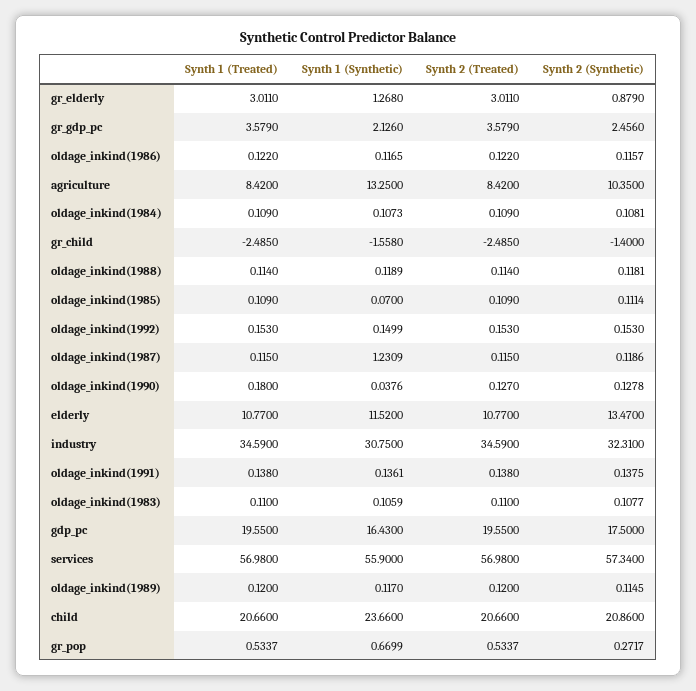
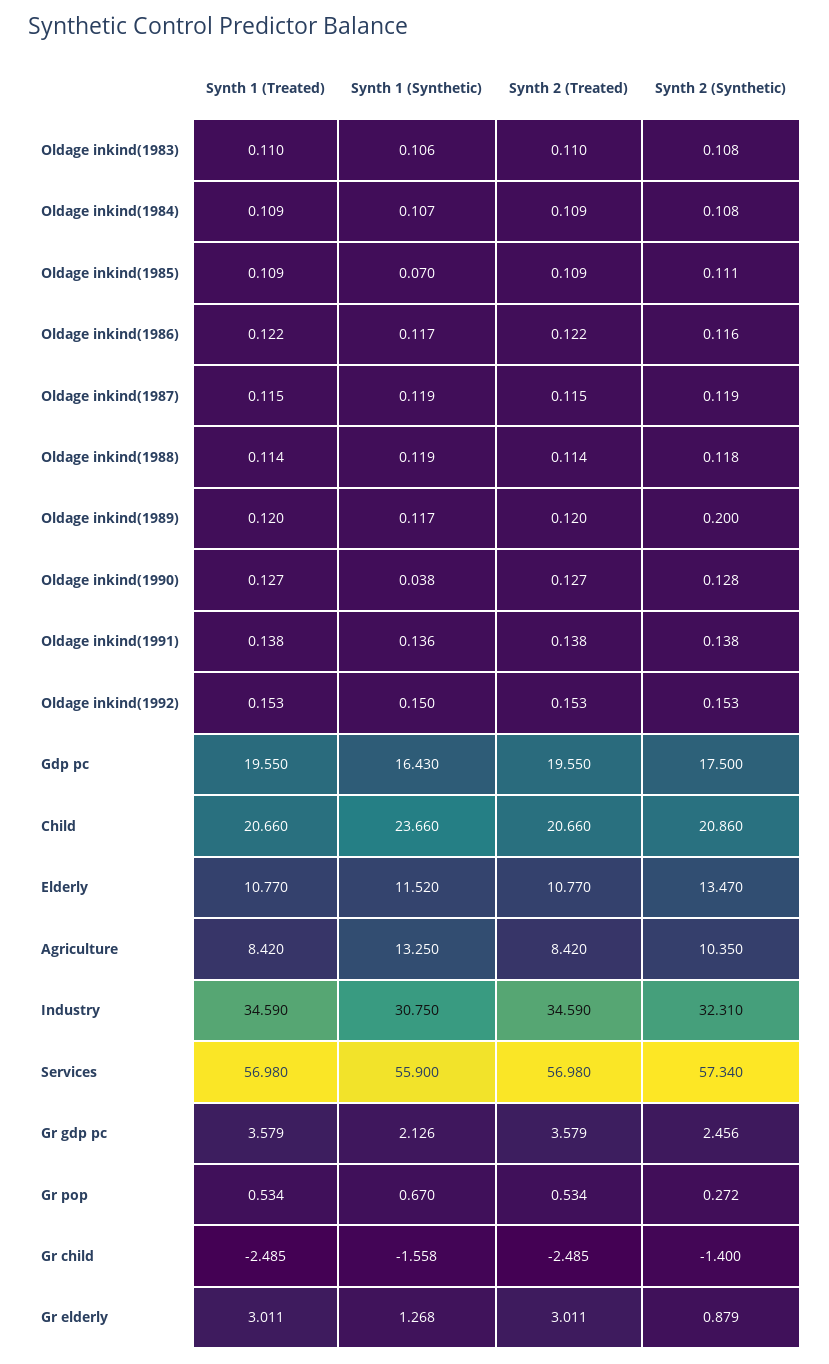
Synth 1 (Synthetic), oldage_inkind(1987): 1.2309 -> 0.119
Synth 1 (Treated), oldage_inkind(1990): 0.18 -> 0.127
Synth 2 (Synthetic), oldage_inkind(1989): 0.1145 -> 0.2

